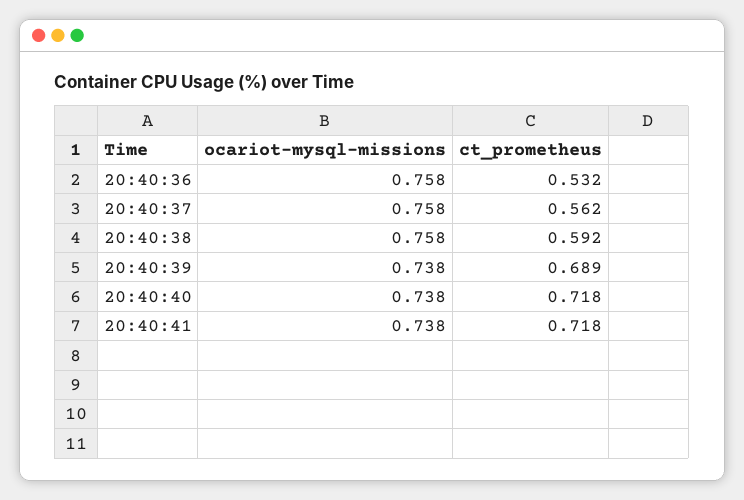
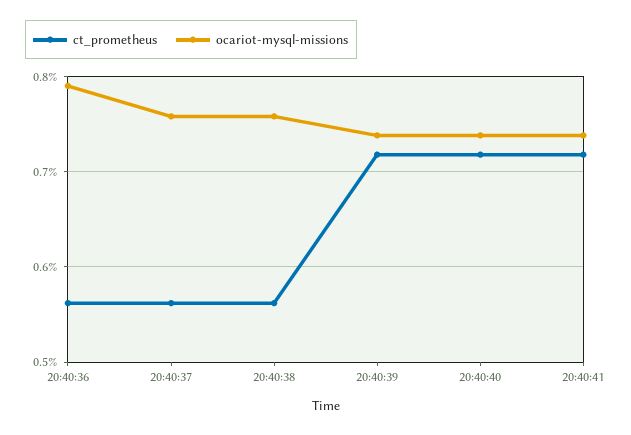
ocariot-mysql-missions, 20:40:36: 0.758 -> 0.79
ct_prometheus, 20:40:36: 0.532 -> 0.56
ct_prometheus, 20:40:38: 0.592 -> 0.56
ct_prometheus, 20:40:39: 0.689 -> 0.72

